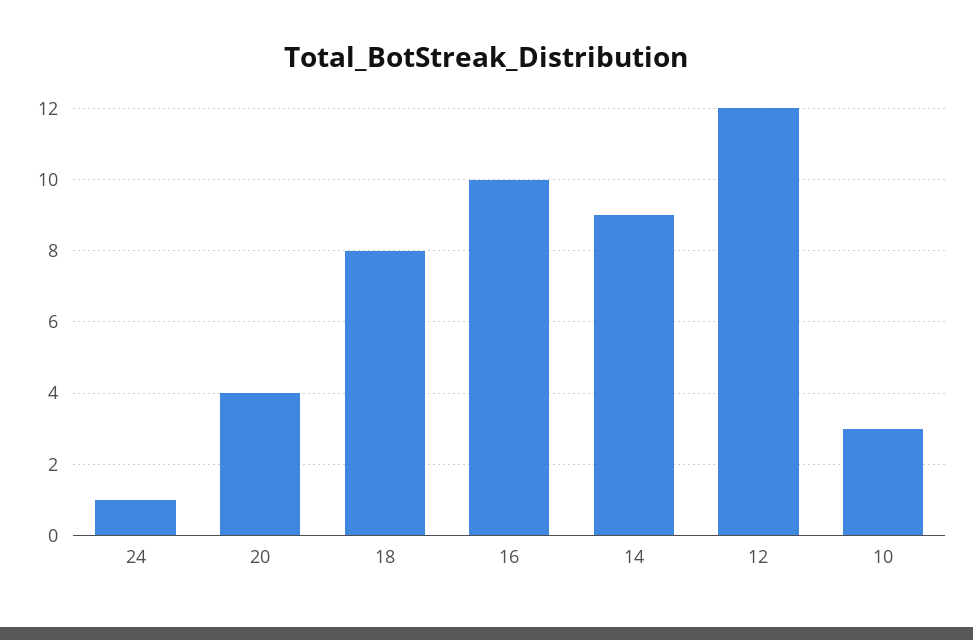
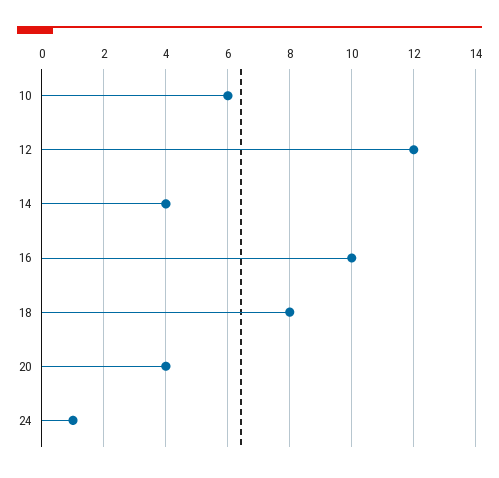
14: 9 -> 4
10: 3 -> 6

